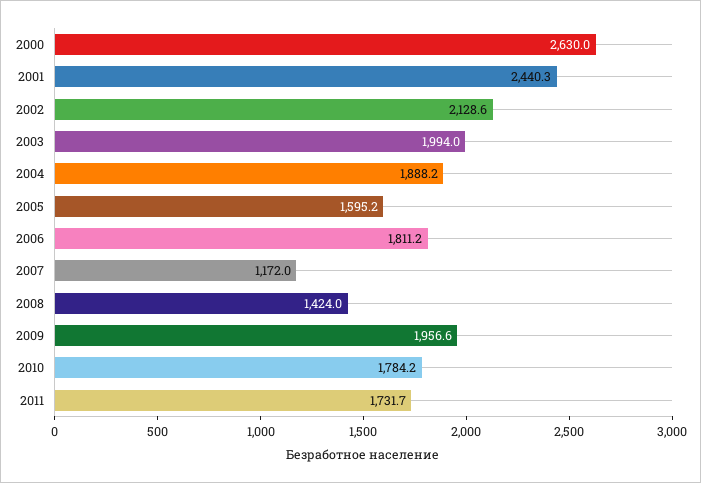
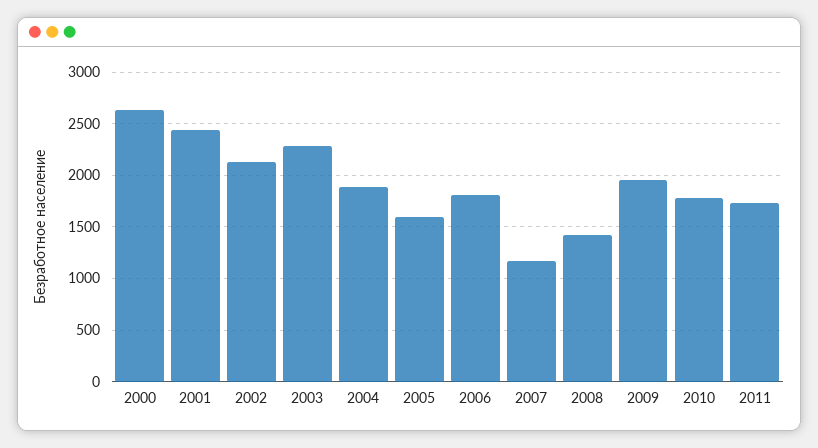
2003: 1994 -> 2300

